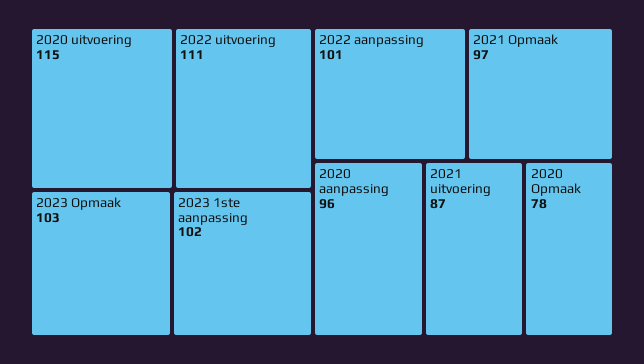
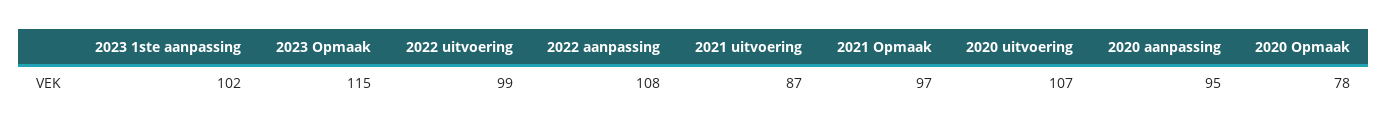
2020 uitvoering: 115 -> 107
2022 uitvoering: 111 -> 99
2023 Opmaak: 103 -> 115
2022 aanpassing: 101 -> 108
2020 aanpassing: 96 -> 95

